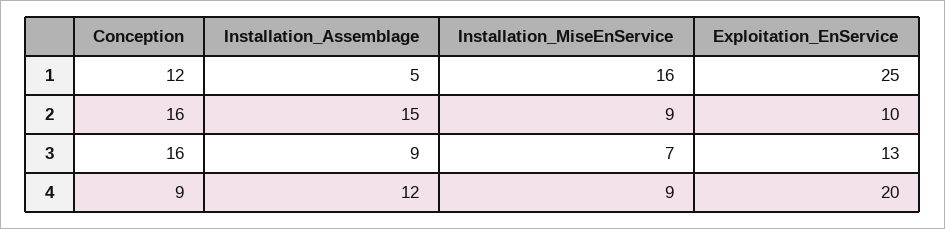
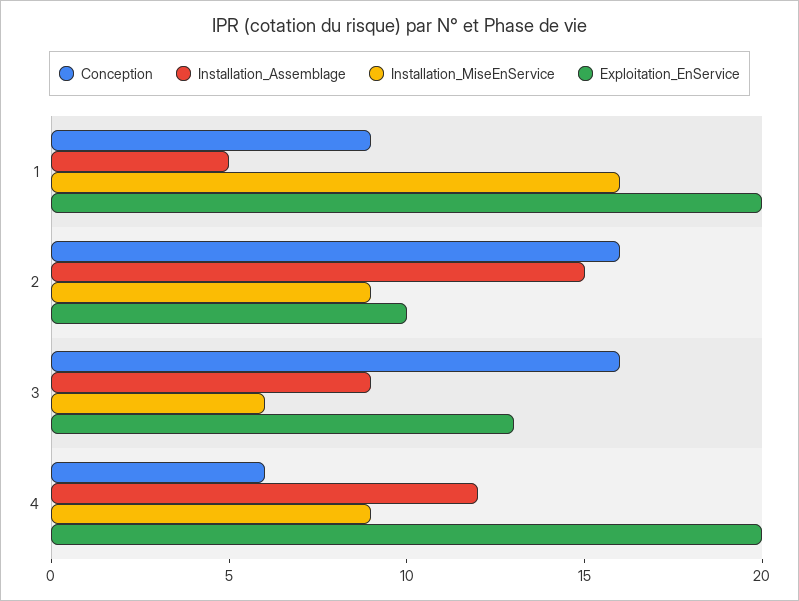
Conception, 1: 12 -> 9
Exploitation_EnService, 1: 25 -> 20
Installation_MiseEnService, 3: 7 -> 6
Conception, 4: 9 -> 6

